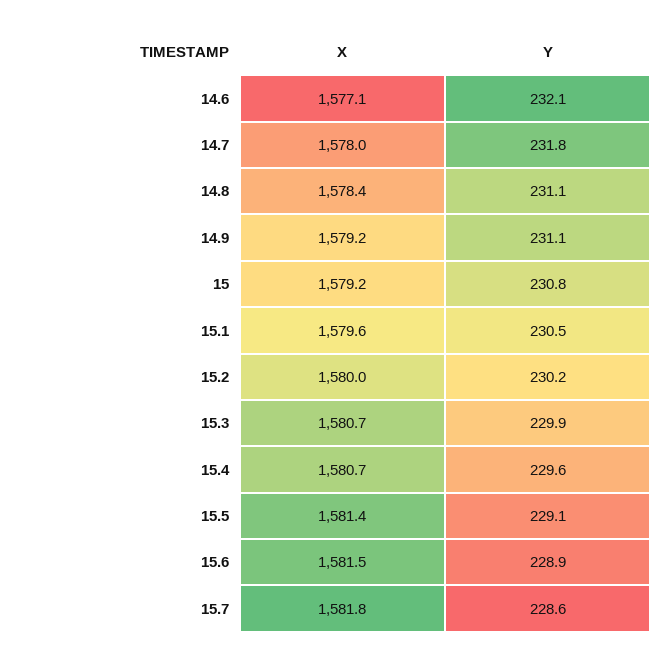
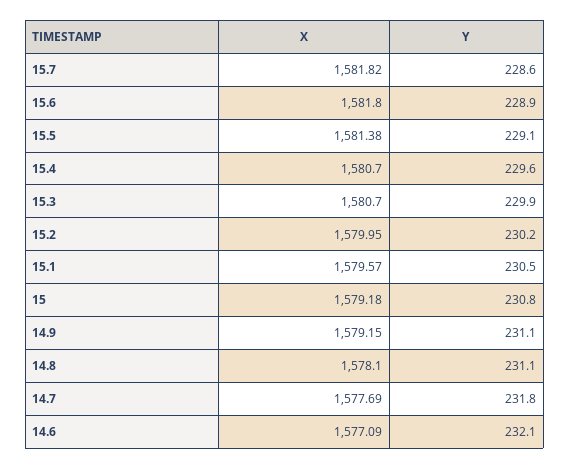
X, 14.7: 1578 -> 1577.69
X, 14.8: 1578.4 -> 1578.1
X, 15.6: 1581.5 -> 1581.8

